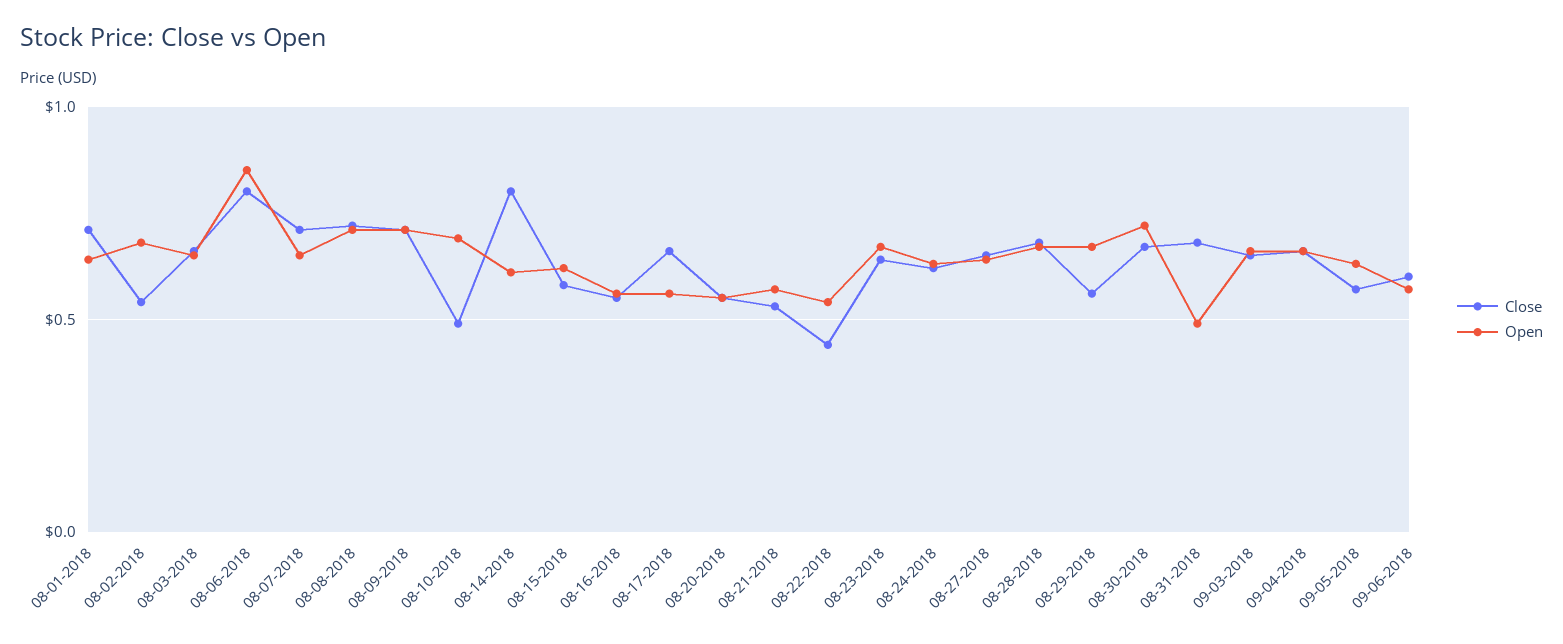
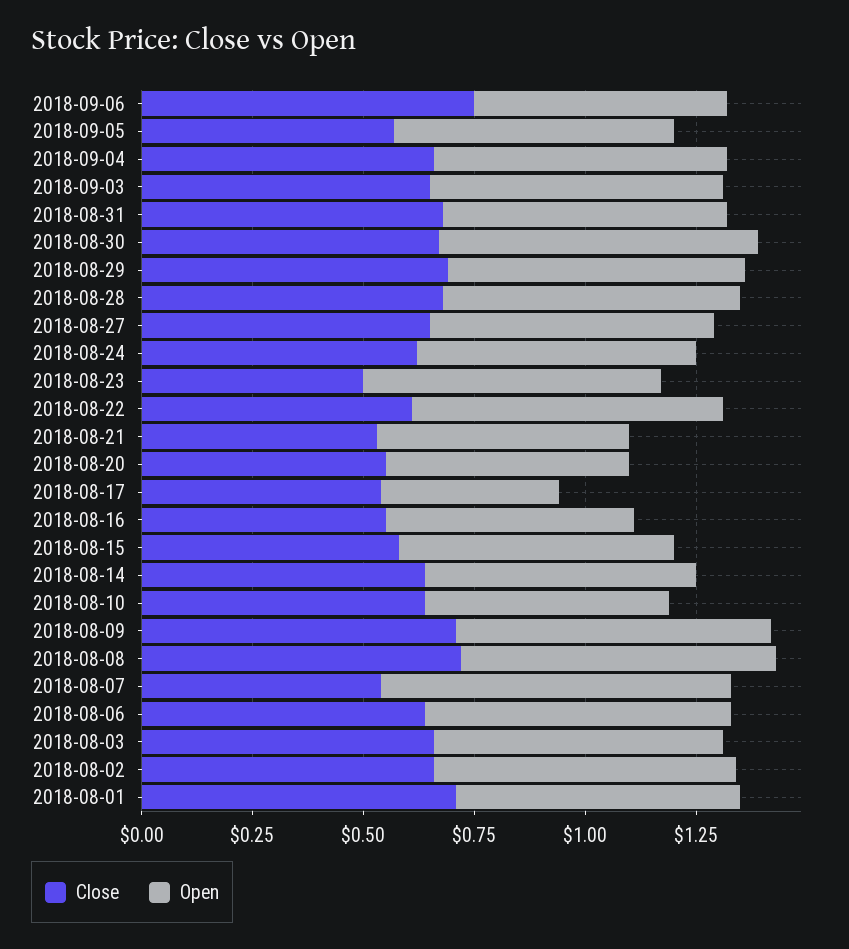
Close, 08-02-2018: 0.55 -> 0.65
Close, 08-06-2018: 0.8 -> 0.65
Open, 08-06-2018: 0.85 -> 0.7
Close, 08-07-2018: 0.7 -> 0.55
Open, 08-07-2018: 0.65 -> 0.8
Close, 08-10-2018: 0.5 -> 0.65
Open, 08-10-2018: 0.7 -> 0.55
Close, 08-14-2018: 0.8 -> 0.65
Close, 08-17-2018: 0.65 -> 0.55
Open, 08-17-2018: 0.55 -> 0.4
Close, 08-22-2018: 0.45 -> 0.6
Open, 08-22-2018: 0.55 -> 0.7
Close, 08-23-2018: 0.65 -> 0.5
Close, 08-29-2018: 0.55 -> 0.7
Open, 08-31-2018: 0.5 -> 0.65
Close, 09-06-2018: 0.6 -> 0.75

